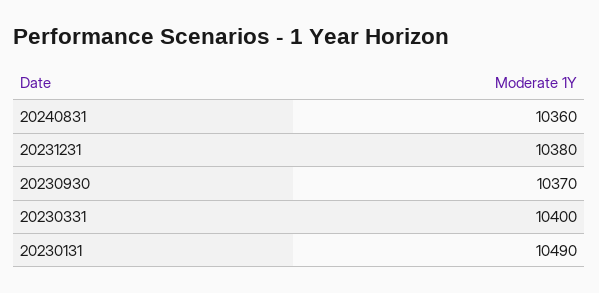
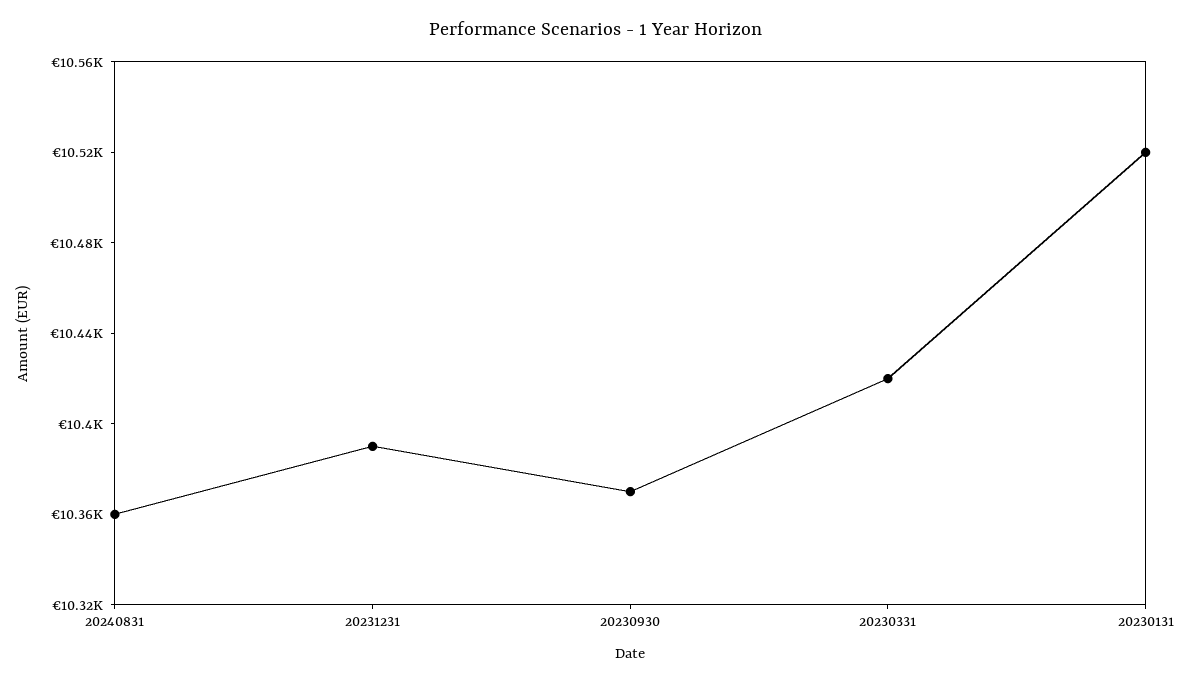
20231231: 10380 -> 10390
20230331: 10400 -> 10420
20230131: 10490 -> 10520

